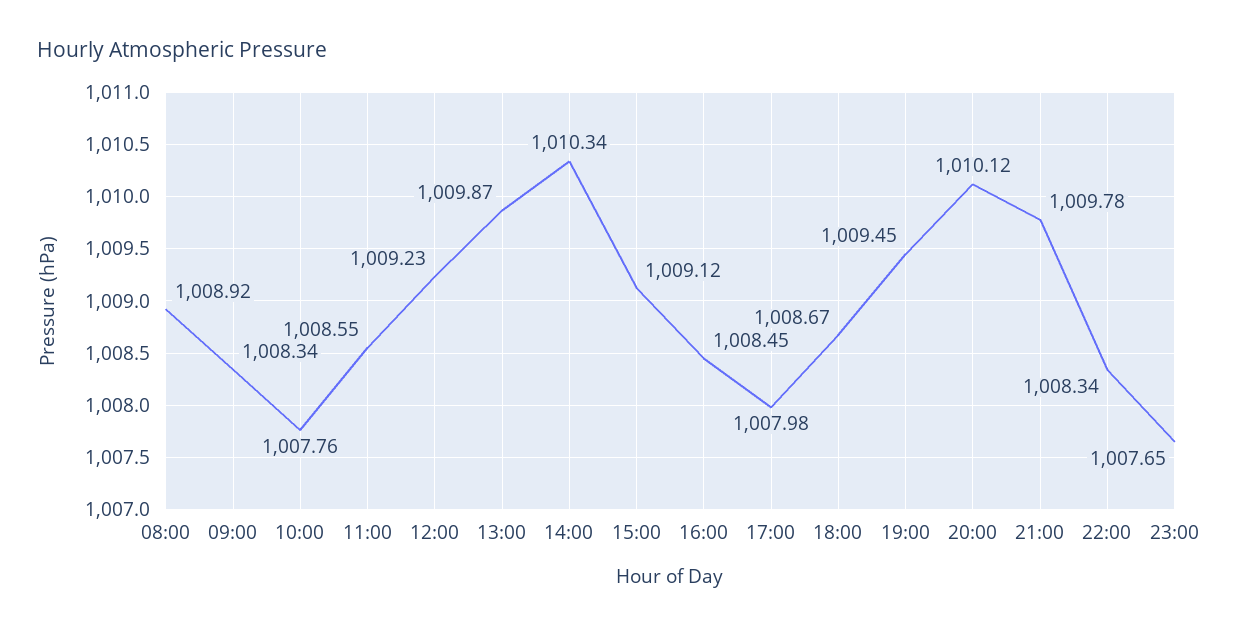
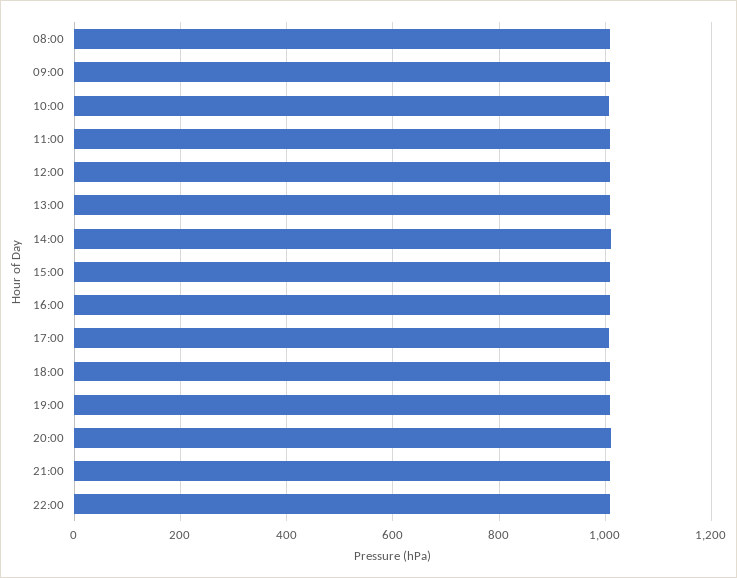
23:00: 1007.65 -> none

